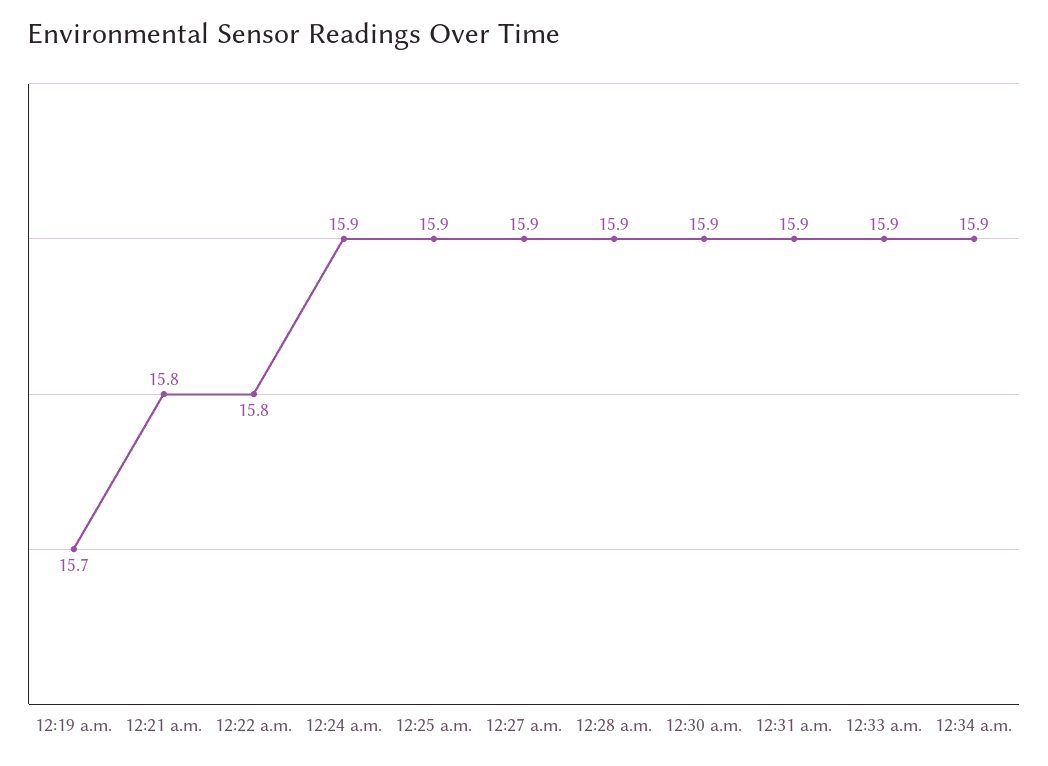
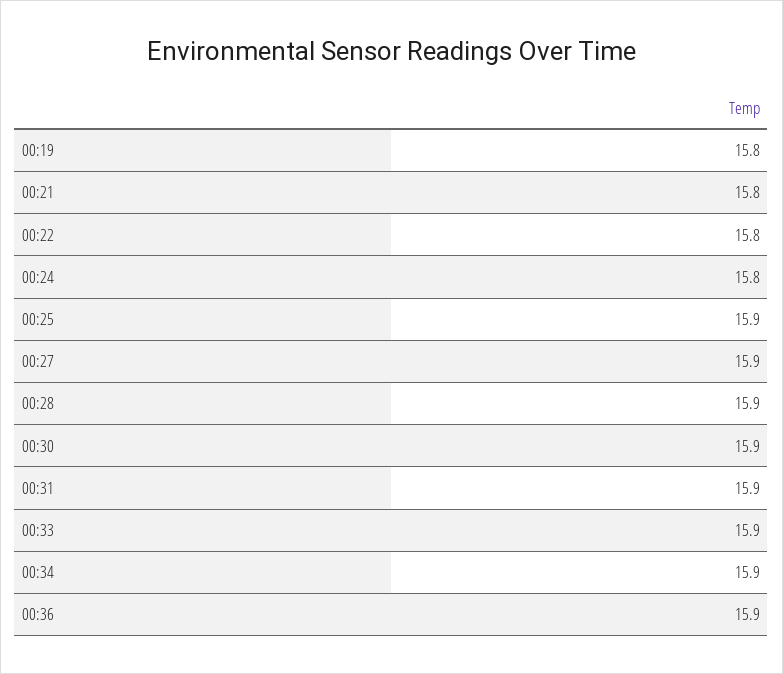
12:19 a.m.: 15.7 -> 15.8
12:24 a.m.: 15.9 -> 15.8
00:36: none -> 15.9

